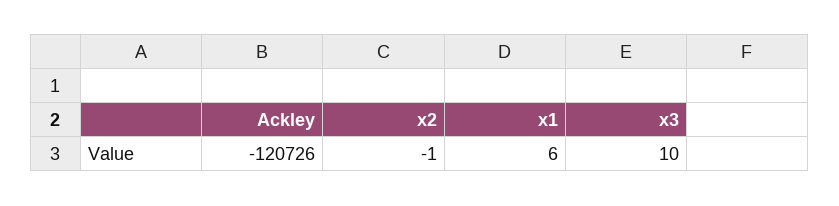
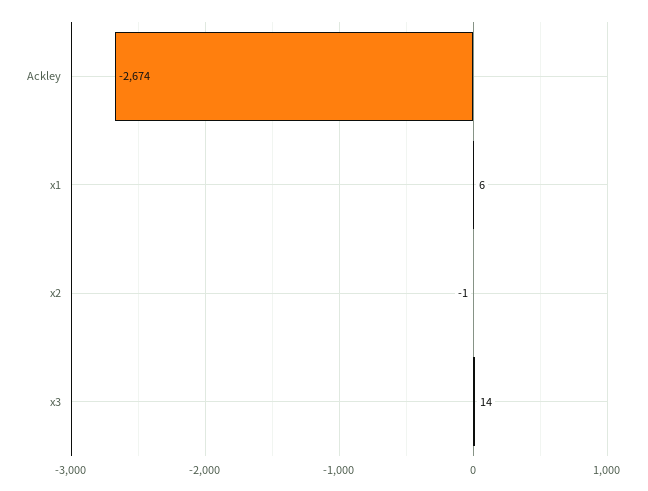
Ackley: -120726 -> -2674
x3: 10 -> 14

